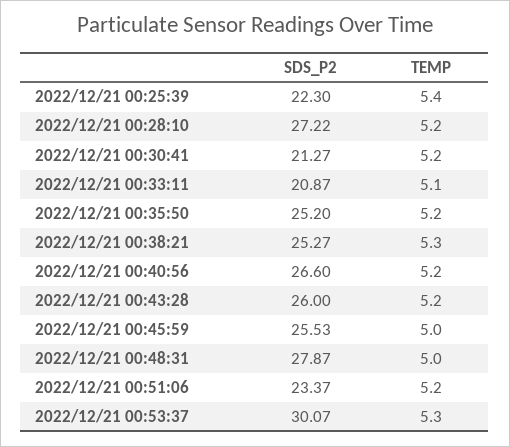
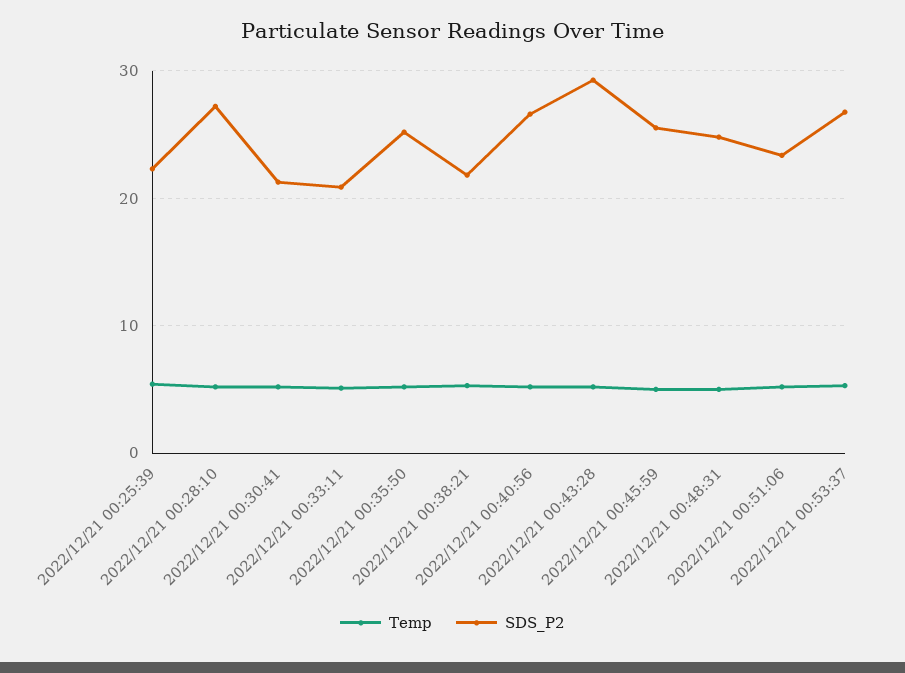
SDS_P2, 2022/12/21 00:38:21: 25.27 -> 22
SDS_P2, 2022/12/21 00:43:28: 26 -> 29
SDS_P2, 2022/12/21 00:48:31: 27.87 -> 25
SDS_P2, 2022/12/21 00:53:37: 30.07 -> 27

